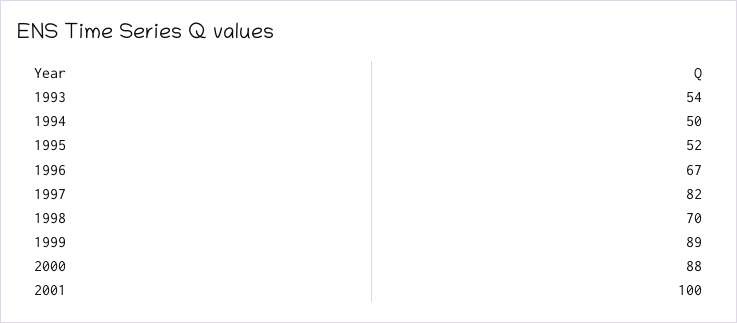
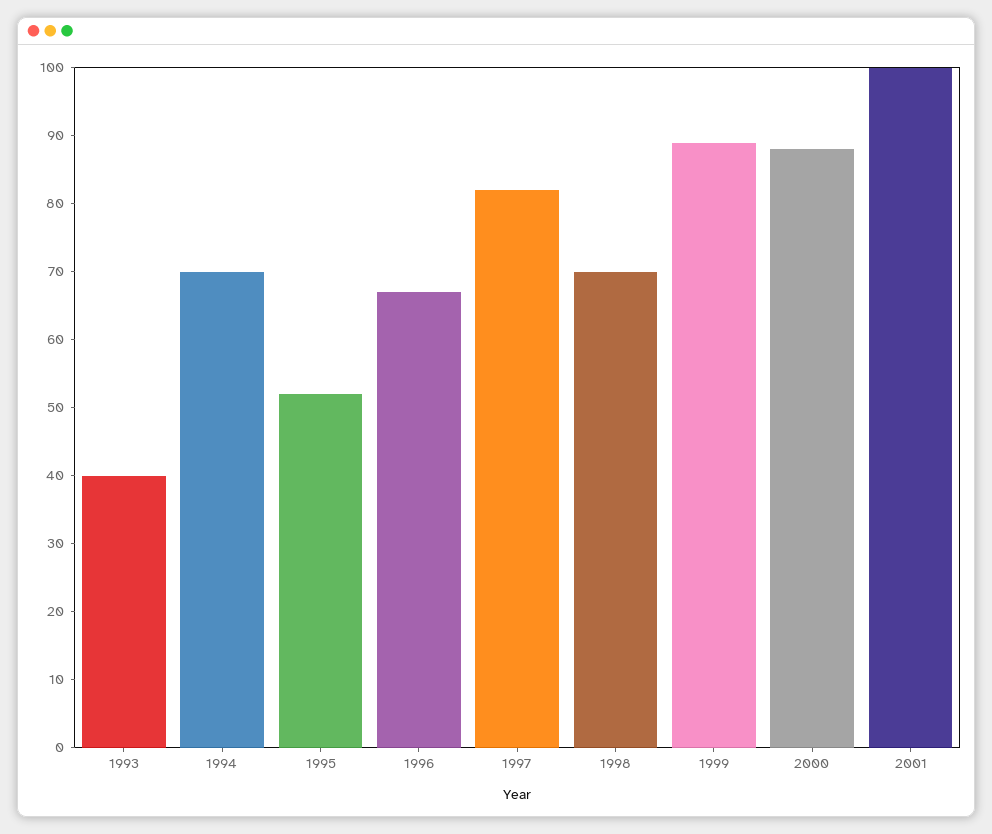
1993: 54 -> 40
1994: 50 -> 70

